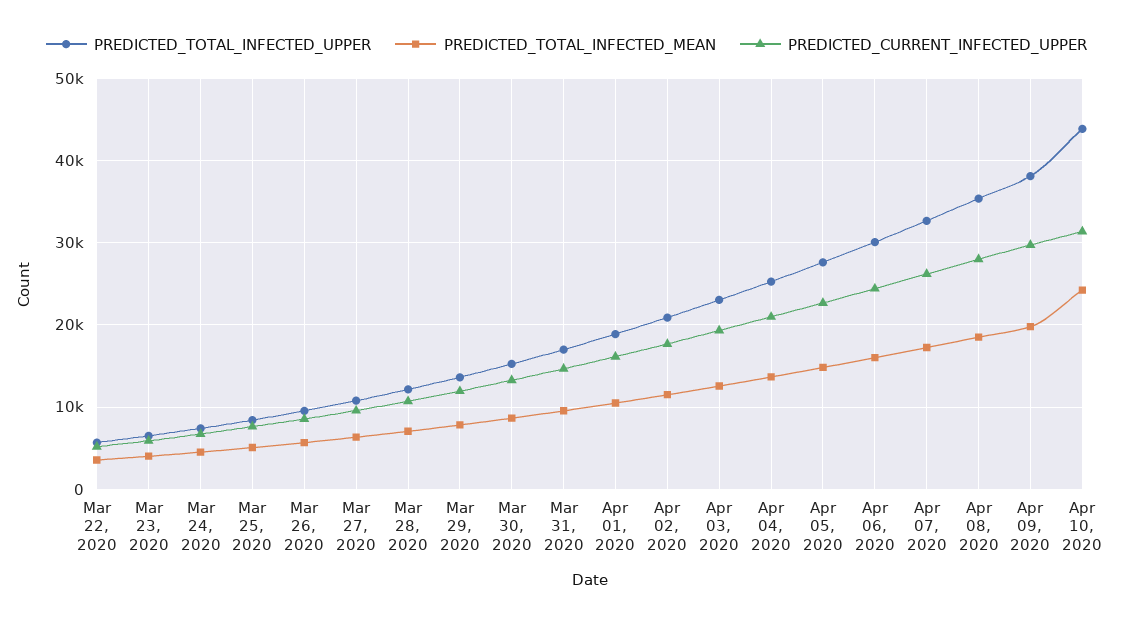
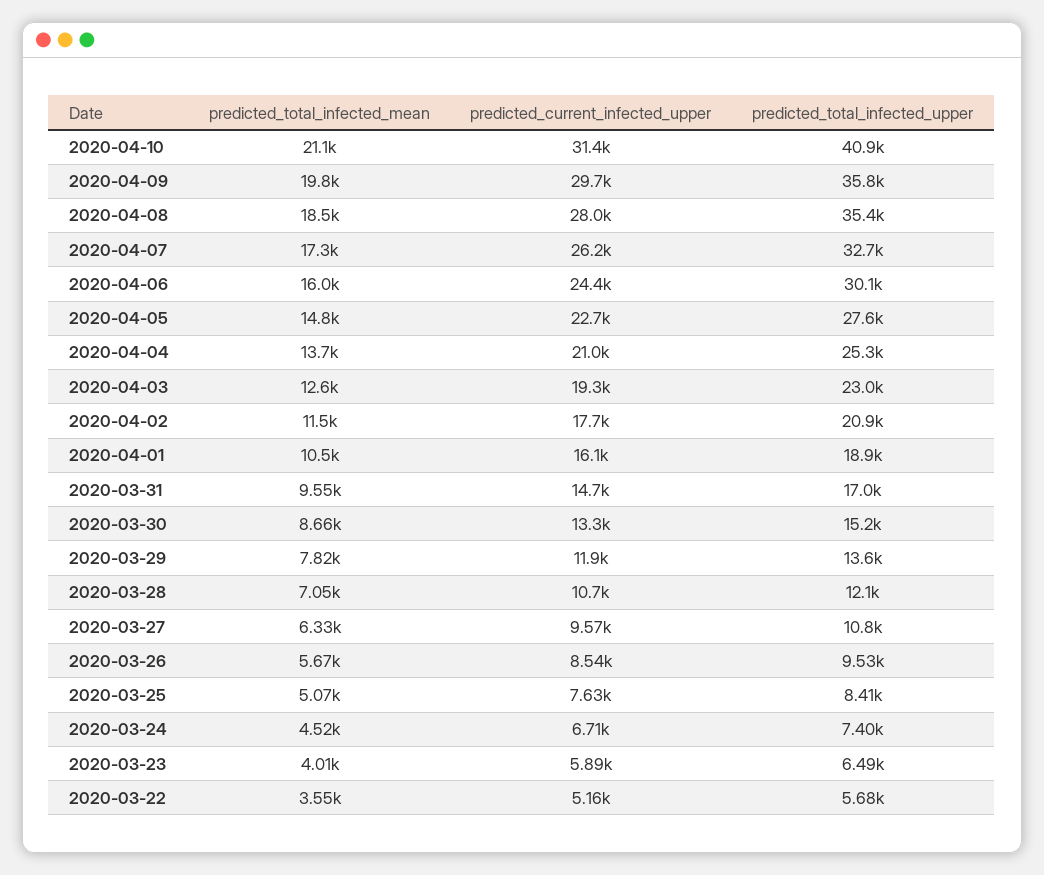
PREDICTED_TOTAL_INFECTED_UPPER, Apr 09, 2020: 38000 -> 35800
PREDICTED_TOTAL_INFECTED_UPPER, Apr 10, 2020: 44000 -> 40900
PREDICTED_TOTAL_INFECTED_MEAN, Apr 10, 2020: 24000 -> 21100

